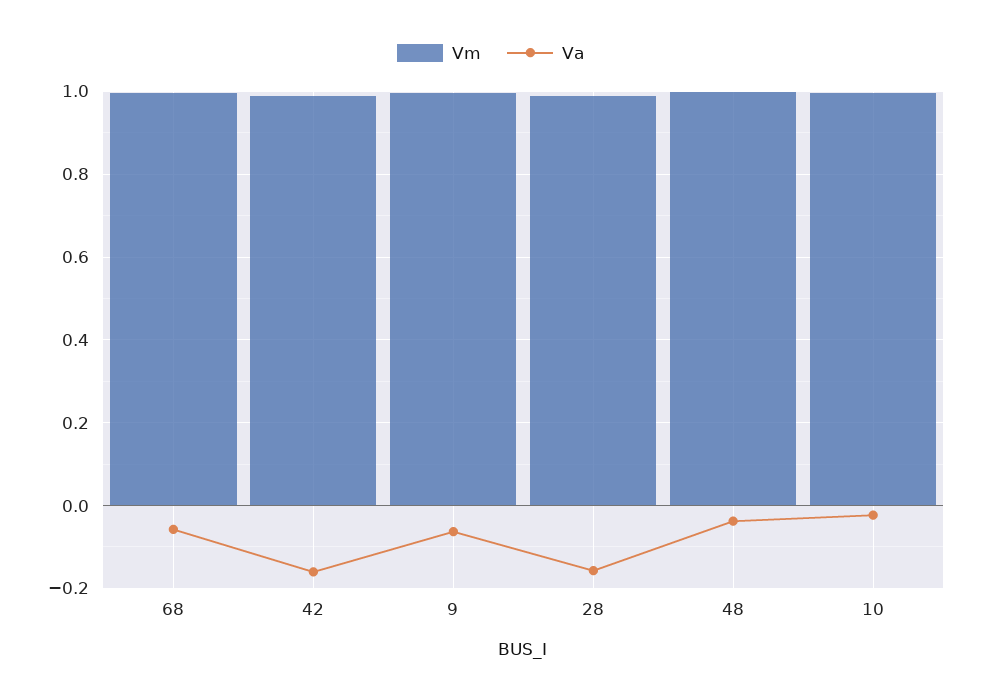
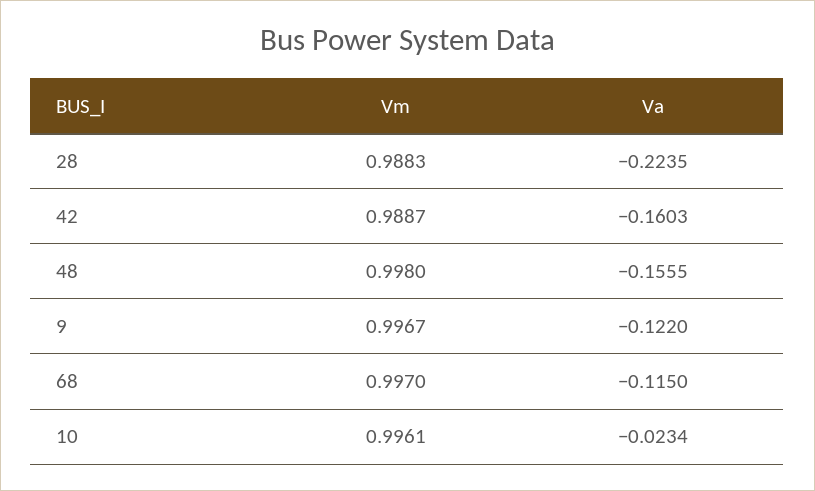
Va, 68: -0.06 -> -0.115
Va, 9: -0.06 -> -0.122
Va, 28: -0.16 -> -0.2235
Va, 48: -0.04 -> -0.1555

